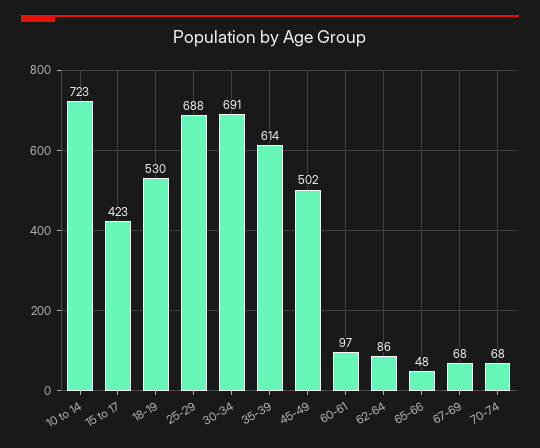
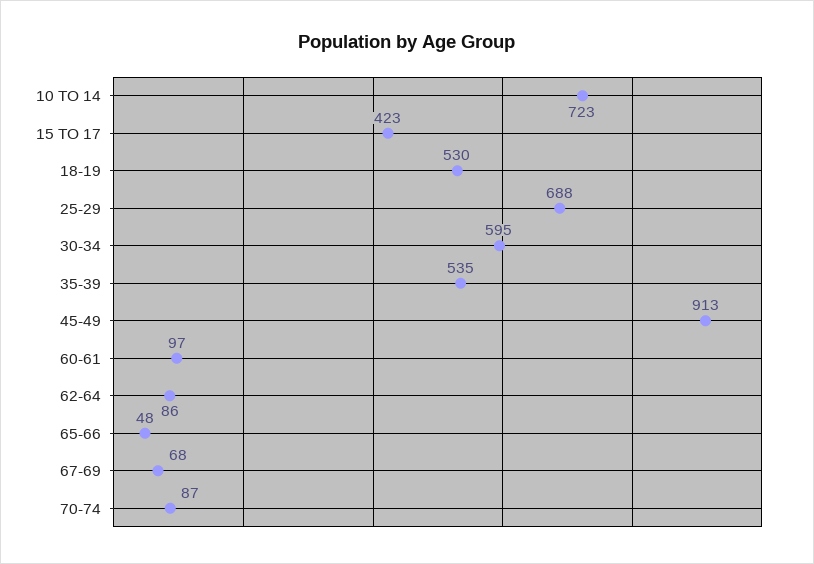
30-34: 691 -> 595
35-39: 614 -> 535
45-49: 502 -> 913
70-74: 68 -> 87

